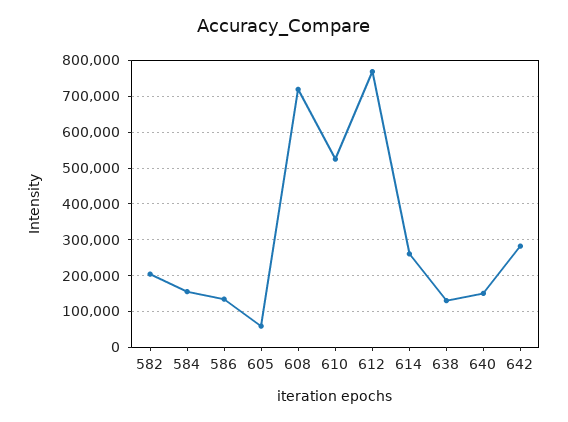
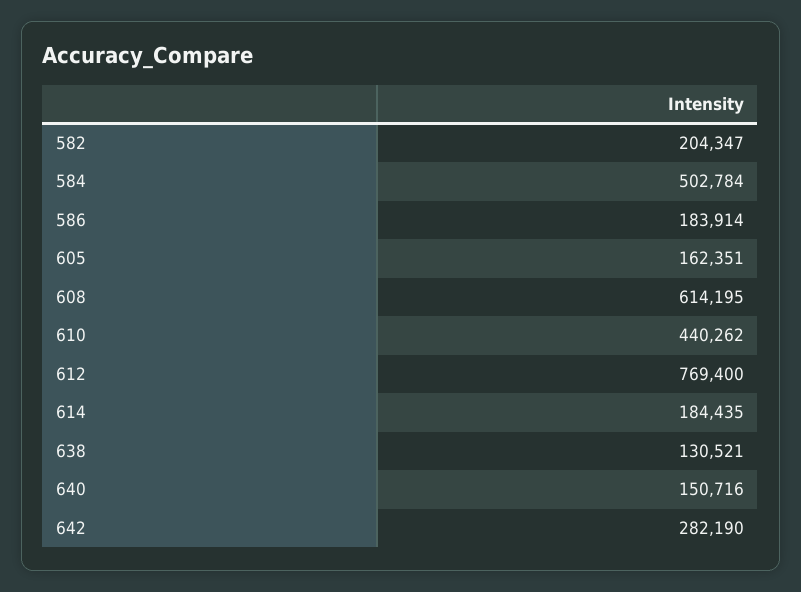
584: 160000 -> 502784
586: 140000 -> 183914
605: 60000 -> 162351
608: 720000 -> 614195
610: 520000 -> 440262
614: 260000 -> 184435

